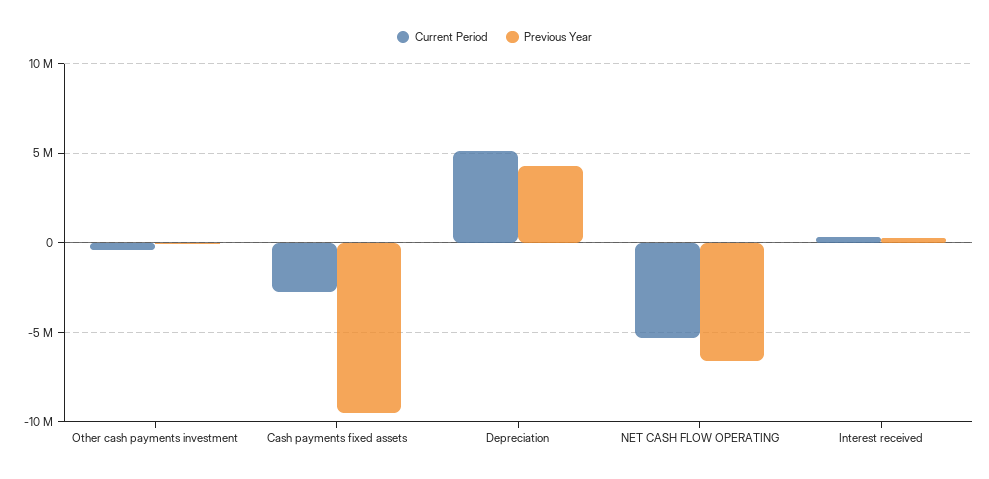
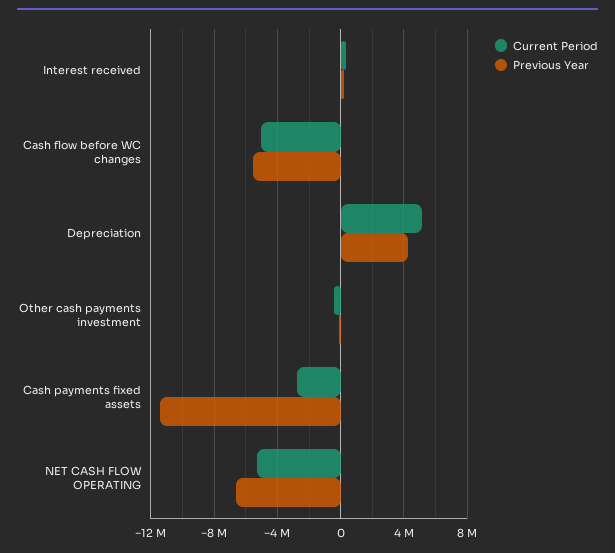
Previous Year, Cash payments fixed assets: -9500000 -> -11500000
Current Period, Cash flow before WC changes: none -> -5000000
Previous Year, Cash flow before WC changes: none -> -5500000

